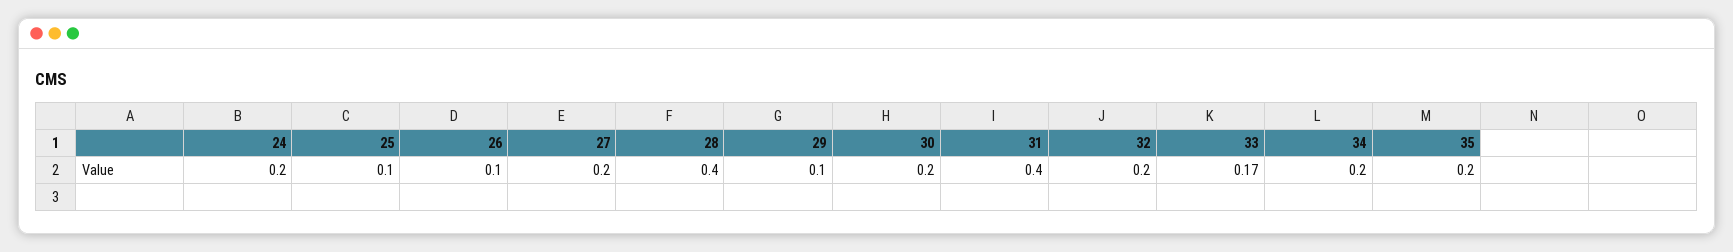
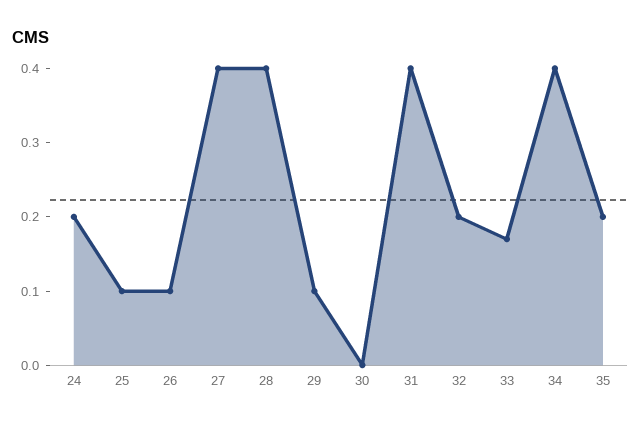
27: 0.2 -> 0.4
30: 0.2 -> 0
34: 0.2 -> 0.4

